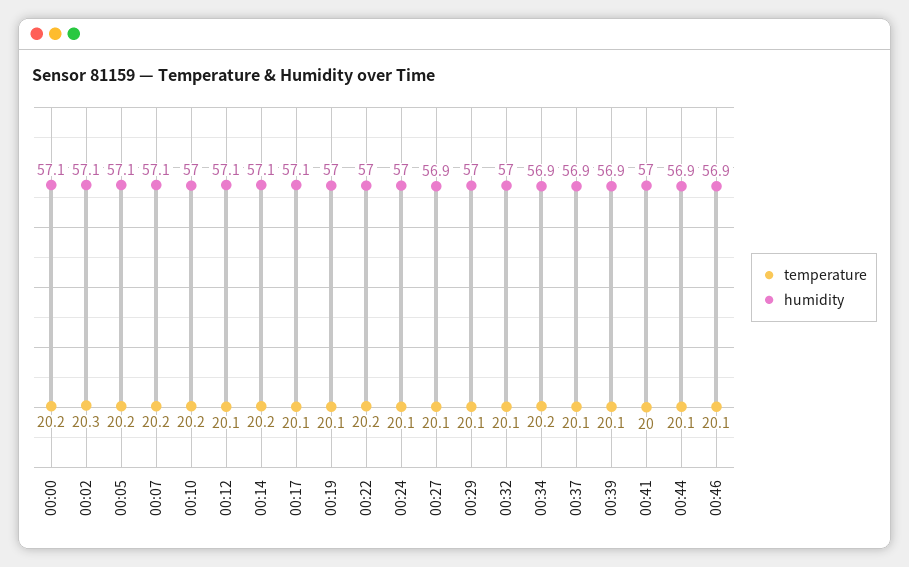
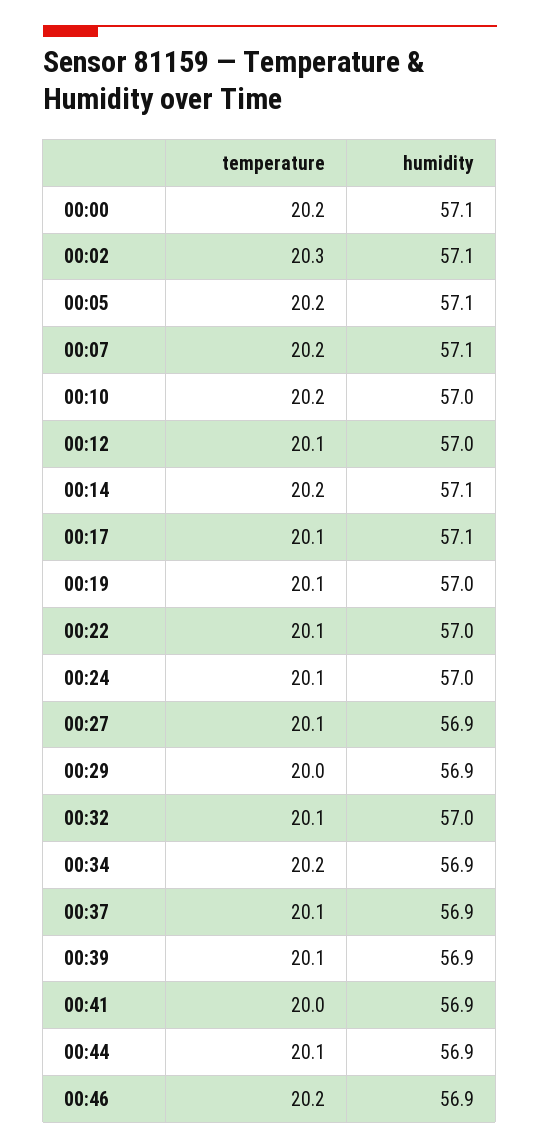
humidity, 00:12: 57.1 -> 57
temperature, 00:22: 20.2 -> 20.1
temperature, 00:29: 20.1 -> 20
humidity, 00:29: 57 -> 56.9
humidity, 00:41: 57 -> 56.9
temperature, 00:46: 20.1 -> 20.2

